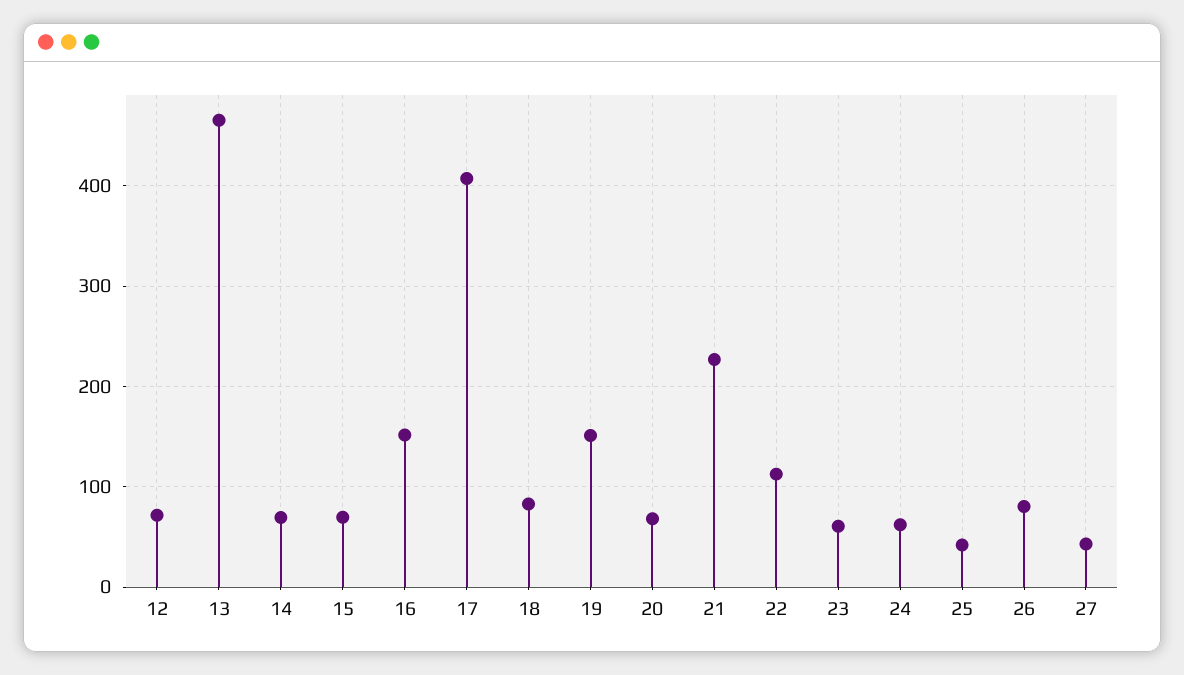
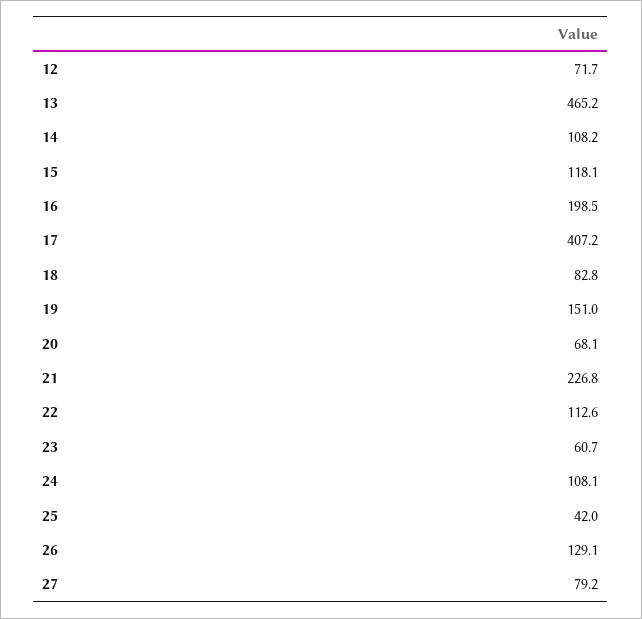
14: 70 -> 108.2
15: 70 -> 118.1
16: 150 -> 198.5
24: 60 -> 108.1
26: 80 -> 129.1
27: 40 -> 79.2

